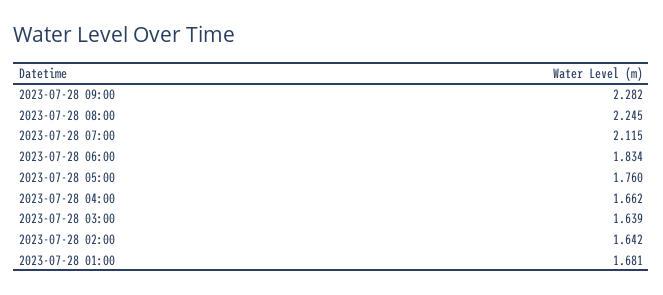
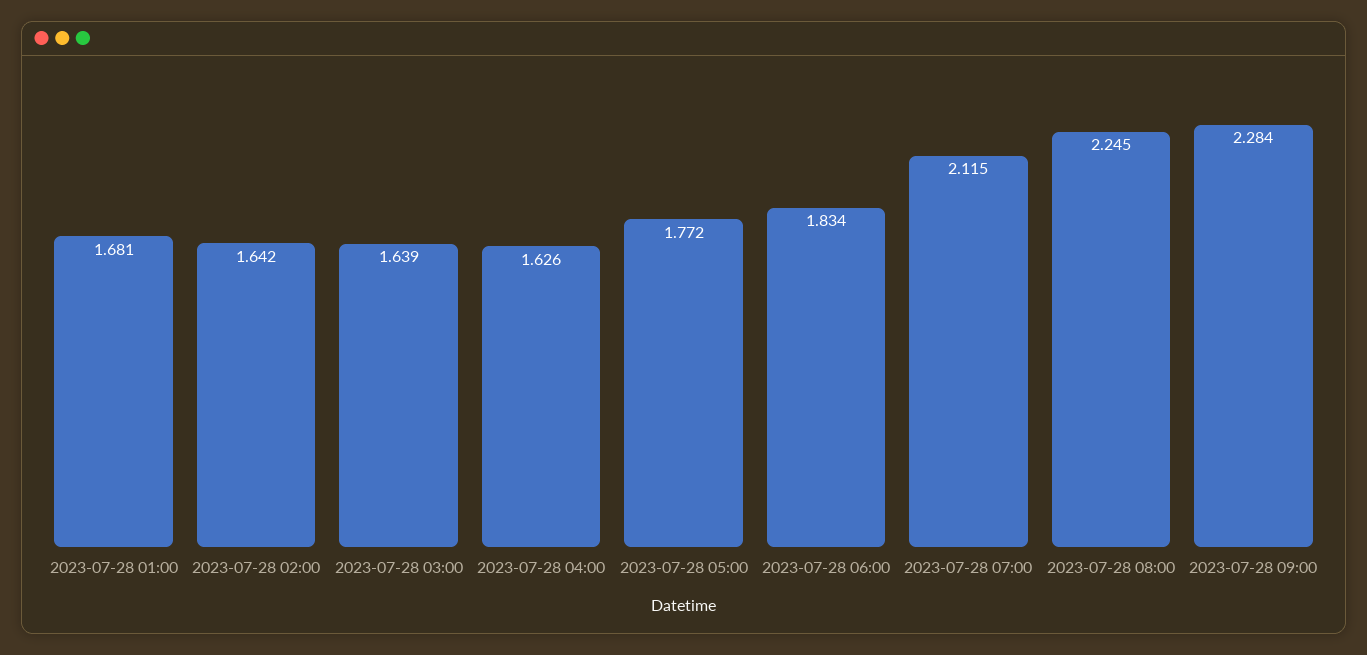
2023-07-28 09:00: 2.282 -> 2.284
2023-07-28 05:00: 1.76 -> 1.772
2023-07-28 04:00: 1.662 -> 1.626

